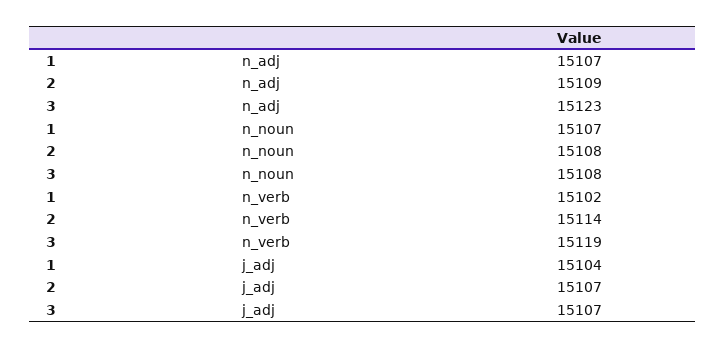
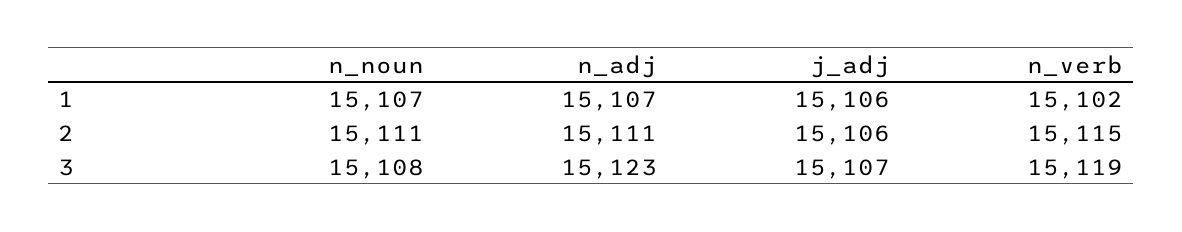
2, n_adj: 15109 -> 15111
2, n_noun: 15108 -> 15111
2, n_verb: 15114 -> 15115
1, j_adj: 15104 -> 15106
2, j_adj: 15107 -> 15106

